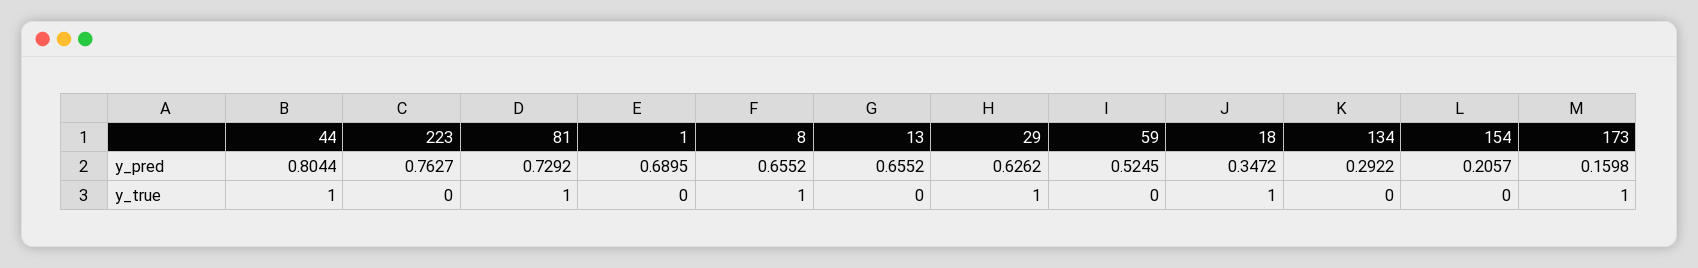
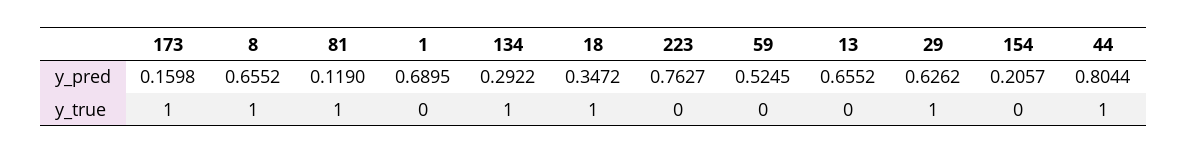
81, y_pred: 0.7292 -> 0.119
134, y_true: 0 -> 1

